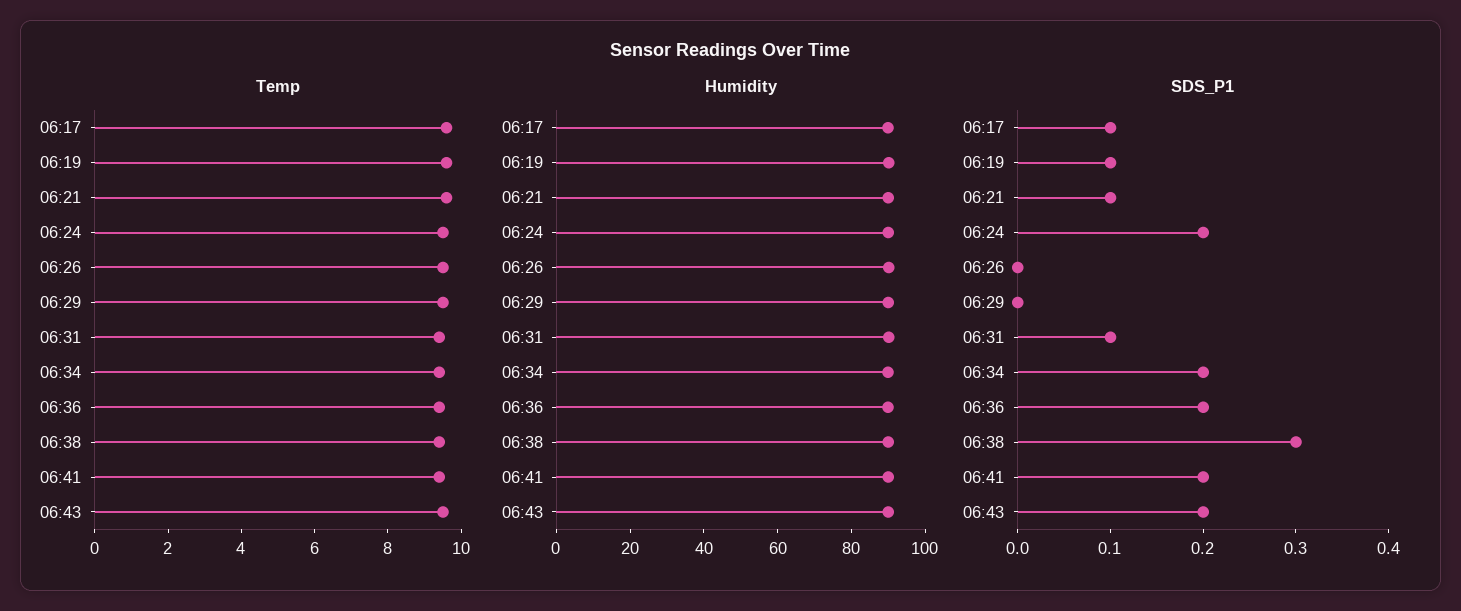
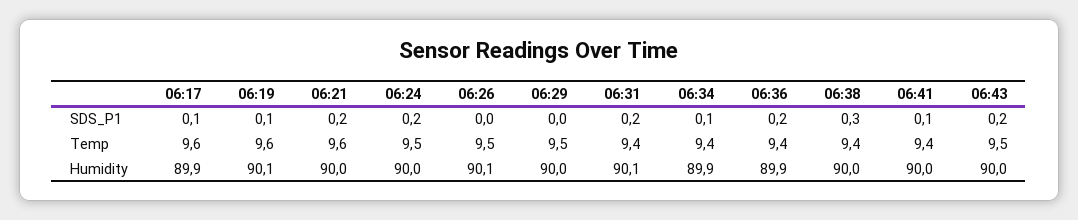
SDS_P1, 06:21: 0.1 -> 0.2
SDS_P1, 06:31: 0.1 -> 0.2
SDS_P1, 06:34: 0.2 -> 0.1
SDS_P1, 06:41: 0.2 -> 0.1

